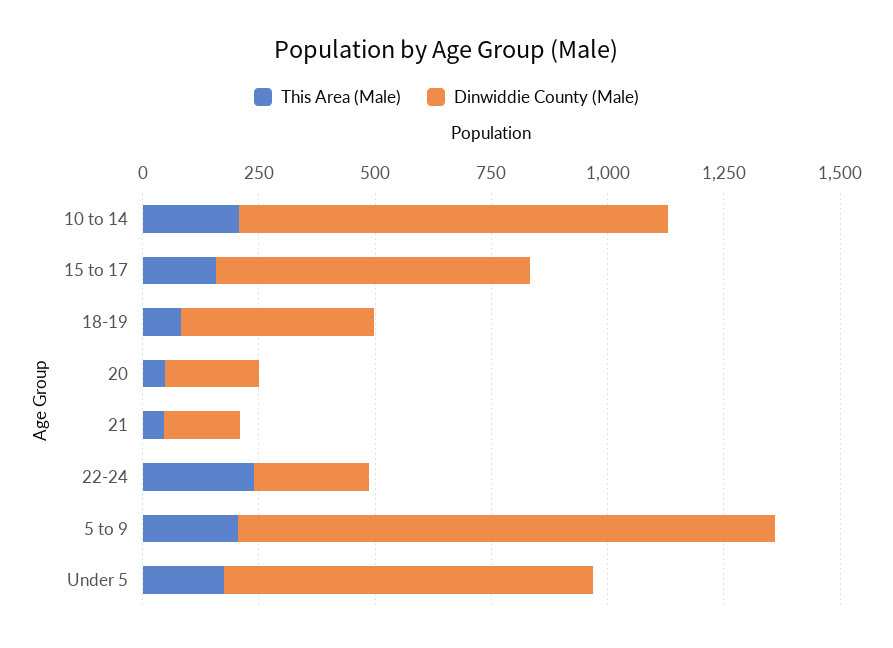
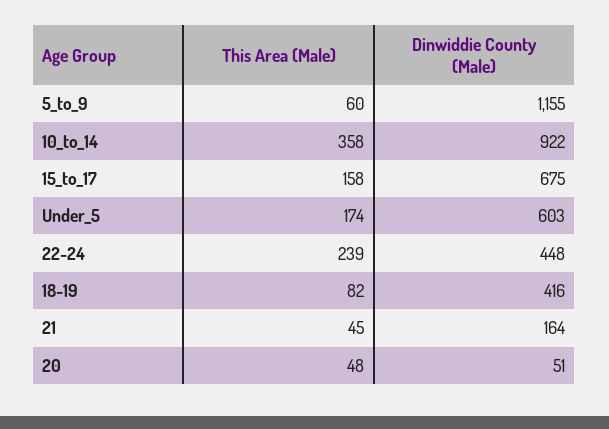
This Area (Male), 10 to 14: 200 -> 358
Dinwiddie County (Male), 20: 200 -> 51
Dinwiddie County (Male), 22-24: 250 -> 448
This Area (Male), 5 to 9: 200 -> 60
Dinwiddie County (Male), Under 5: 800 -> 603

